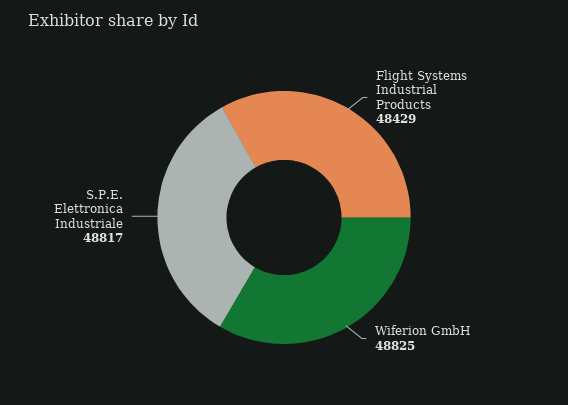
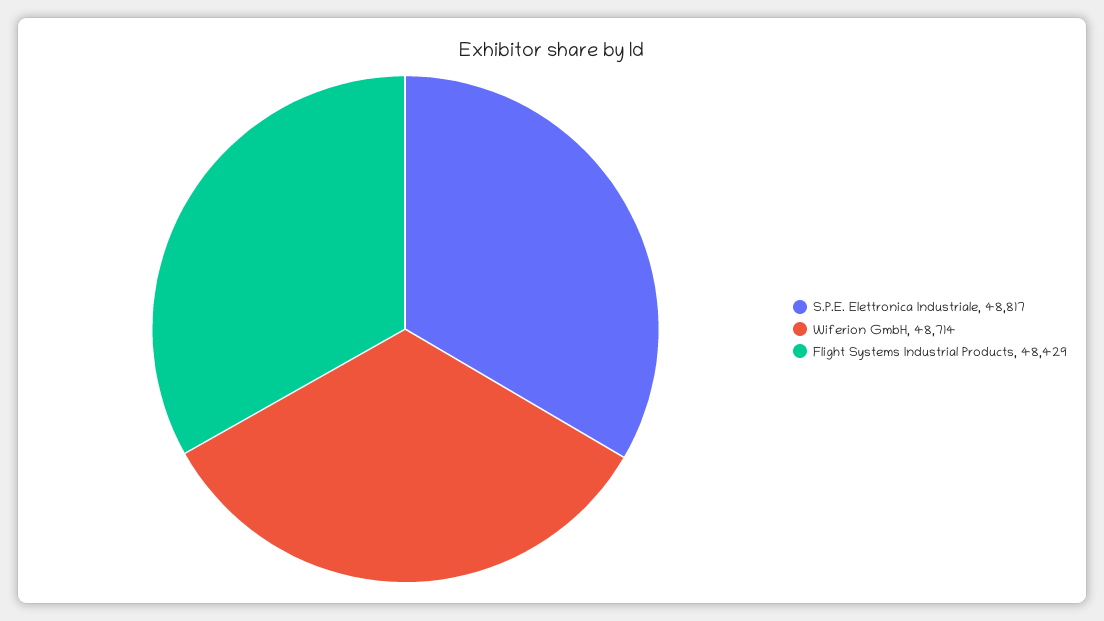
Wiferion GmbH: 48825 -> 48714

